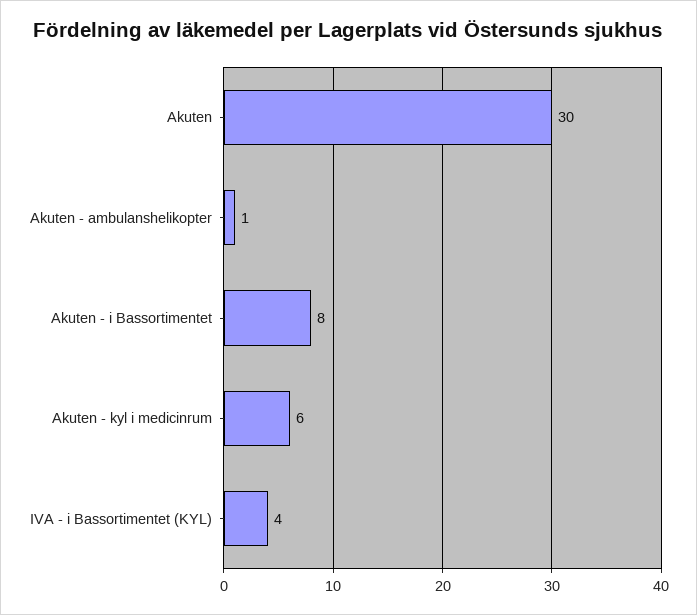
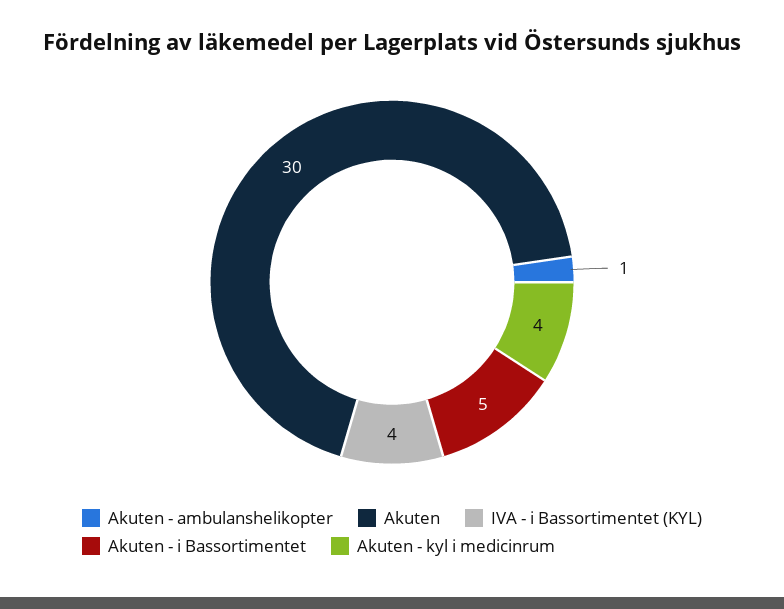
Akuten - i Bassortimentet: 8 -> 5
Akuten - kyl i medicinrum: 6 -> 4

